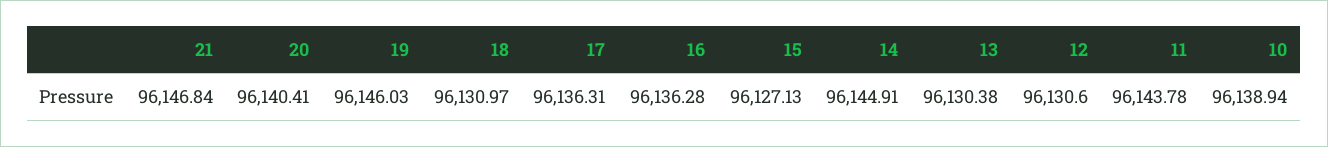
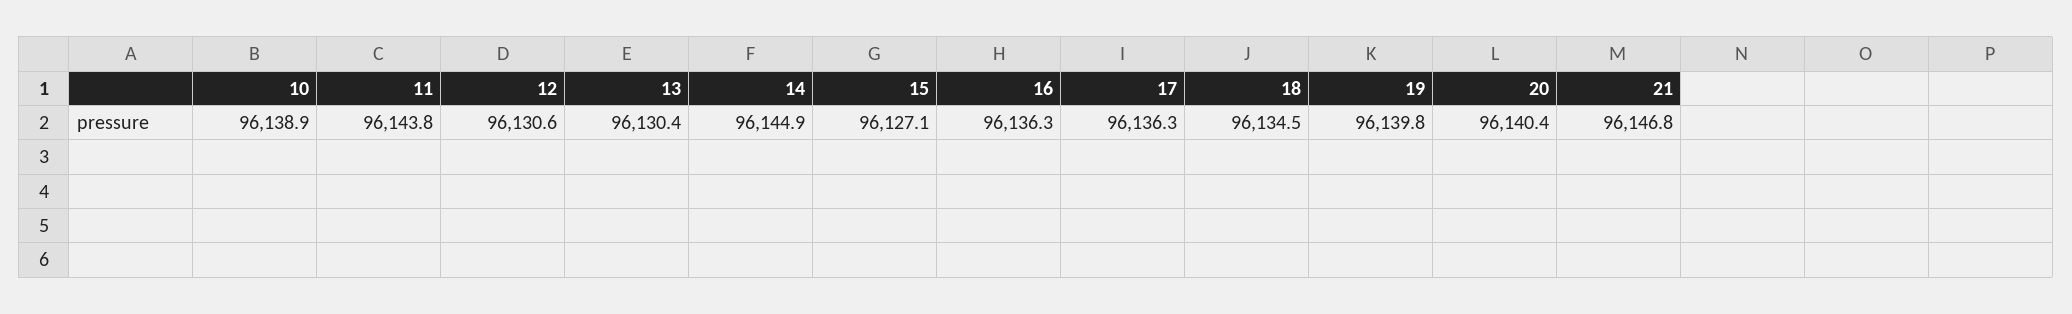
19: 96146.03 -> 96139.8
18: 96130.97 -> 96134.5

